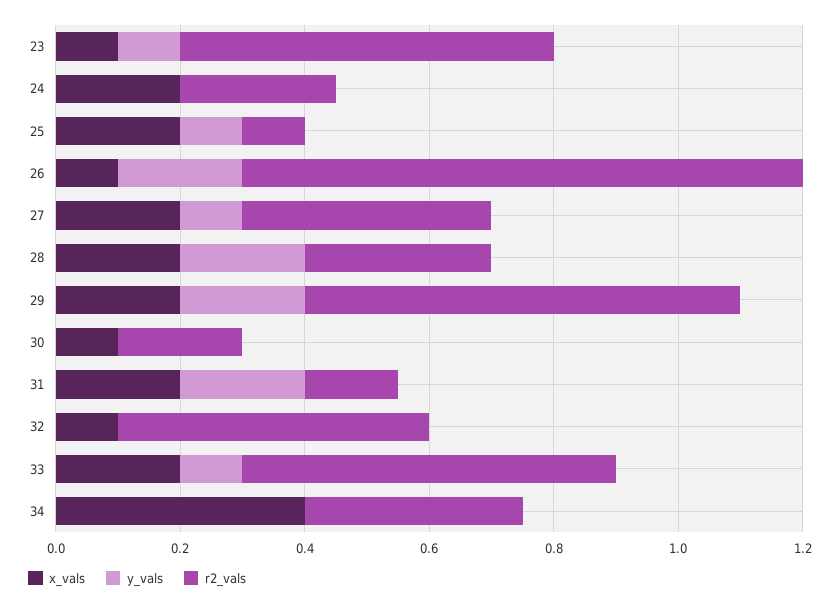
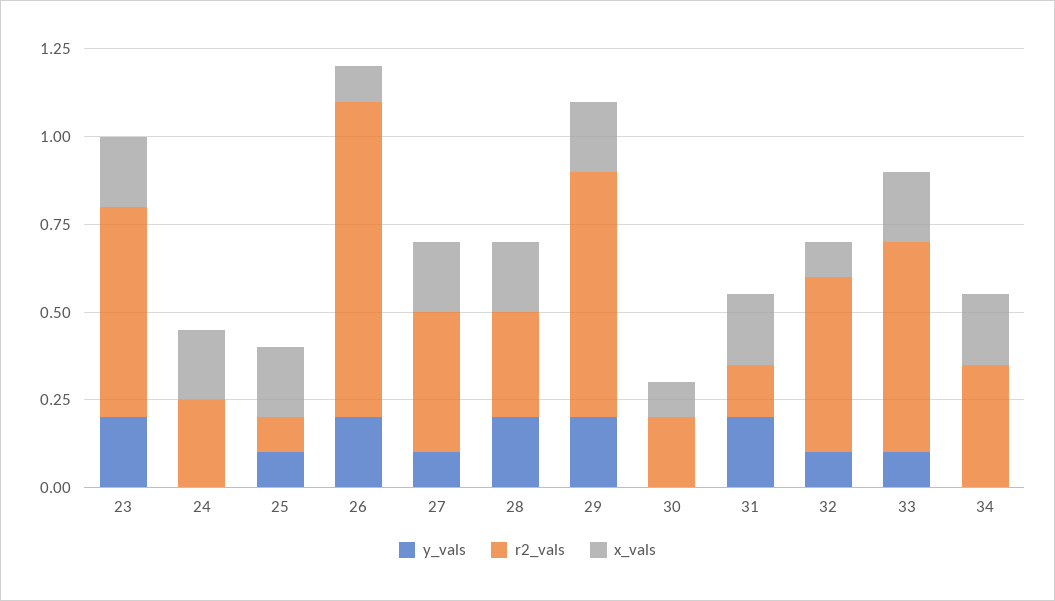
x_vals, 23: 0.1 -> 0.2
y_vals, 23: 0.1 -> 0.2
y_vals, 32: 0 -> 0.1
x_vals, 34: 0.4 -> 0.2

